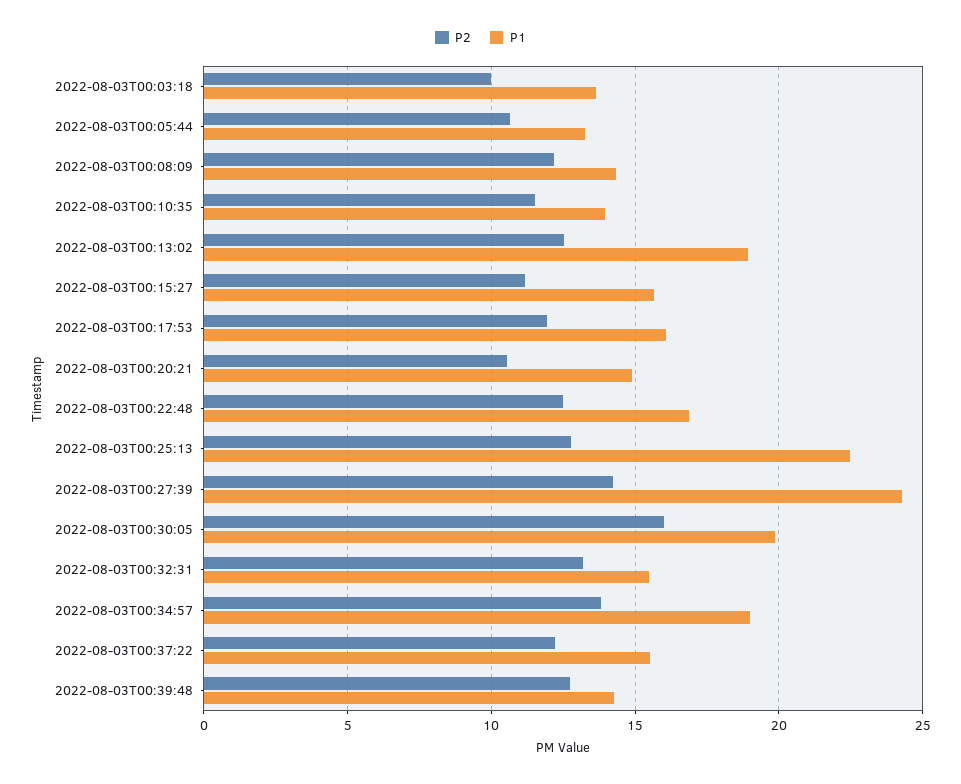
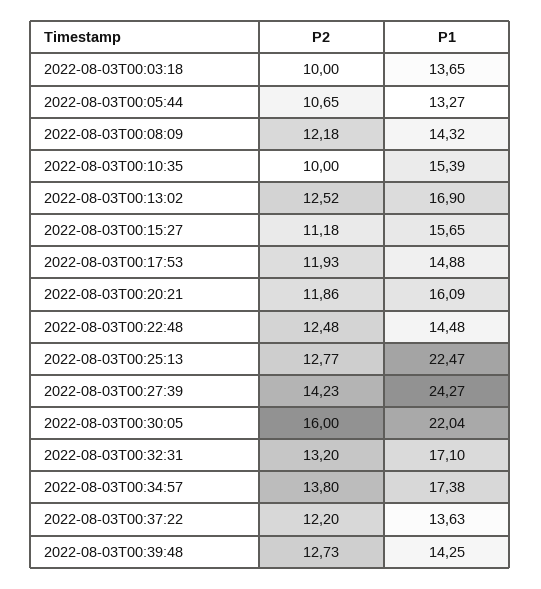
P2, 2022-08-03T00:10:35: 11.5 -> 10
P1, 2022-08-03T00:10:35: 14 -> 15.39
P1, 2022-08-03T00:13:02: 19 -> 16.9
P1, 2022-08-03T00:17:53: 16 -> 14.88
P2, 2022-08-03T00:20:21: 10.5 -> 11.86
P1, 2022-08-03T00:20:21: 15 -> 16.09
P1, 2022-08-03T00:22:48: 17 -> 14.48
P1, 2022-08-03T00:30:05: 20 -> 22.04
P1, 2022-08-03T00:32:31: 15.5 -> 17.1
P1, 2022-08-03T00:34:57: 19 -> 17.38
P1, 2022-08-03T00:37:22: 15.5 -> 13.63

